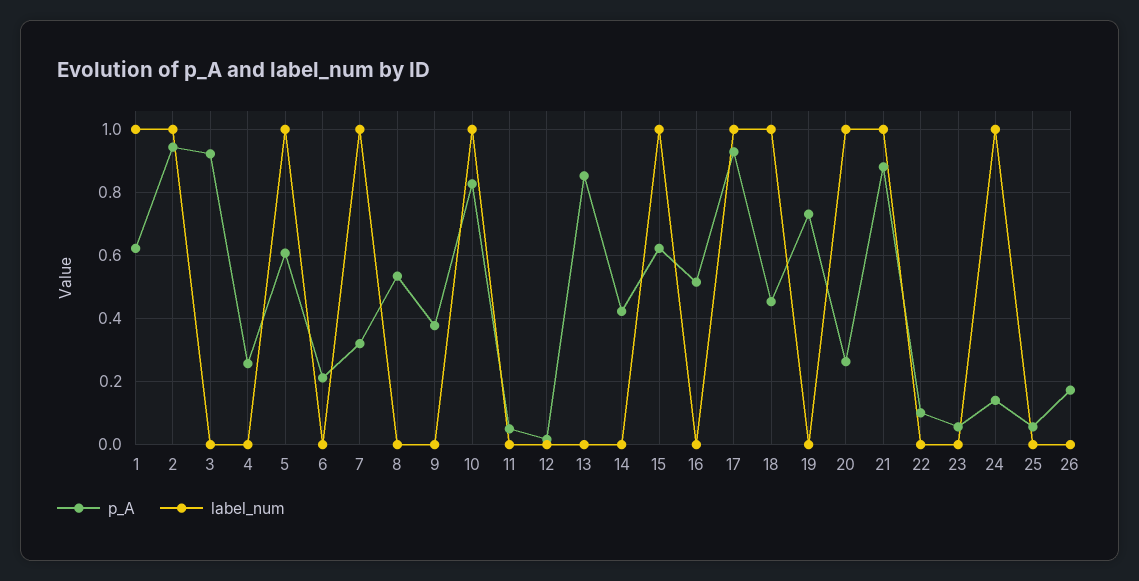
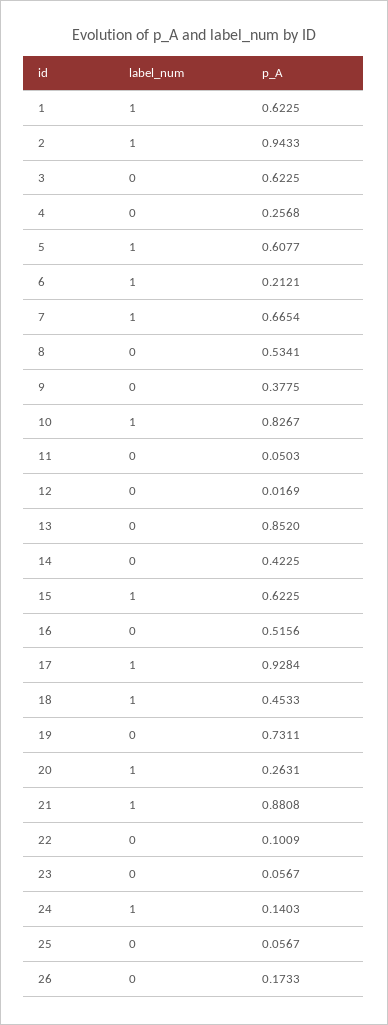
p_A, 3: 0.92 -> 0.6225
label_num, 6: 0 -> 1
p_A, 7: 0.32 -> 0.6654

